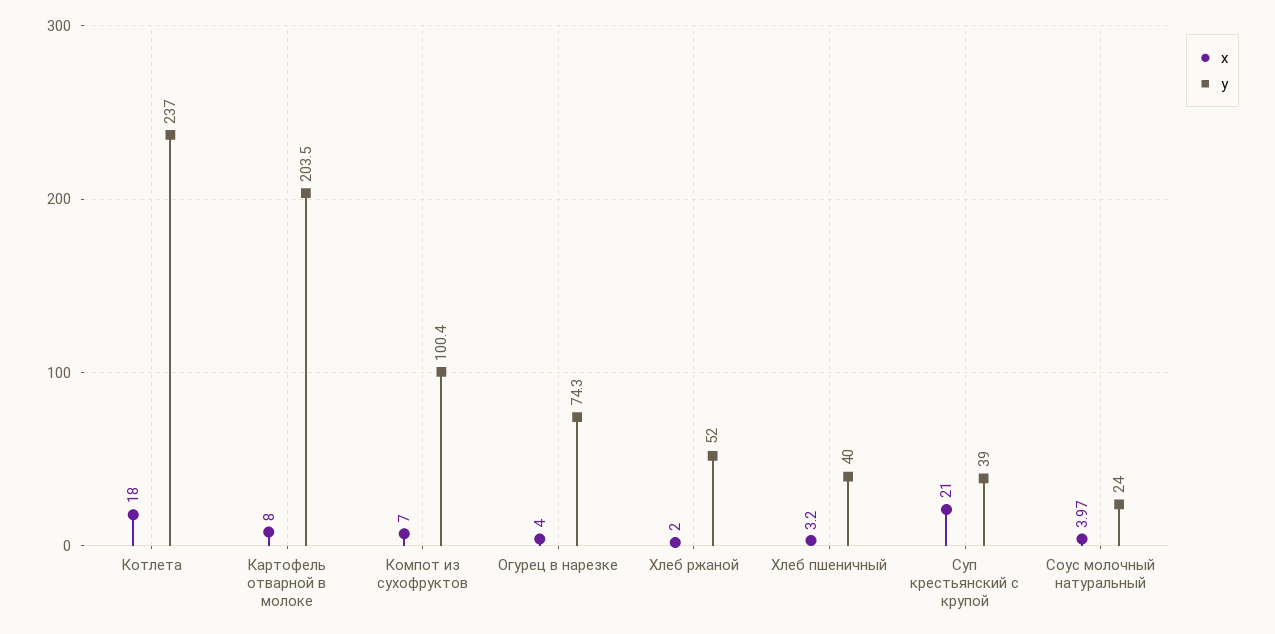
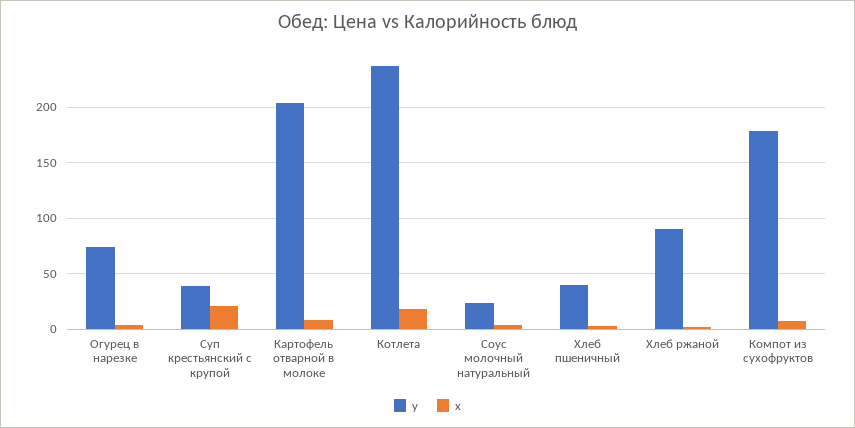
y, Компот из сухофруктов: 100.4 -> 180
y, Хлеб ржаной: 52 -> 90

